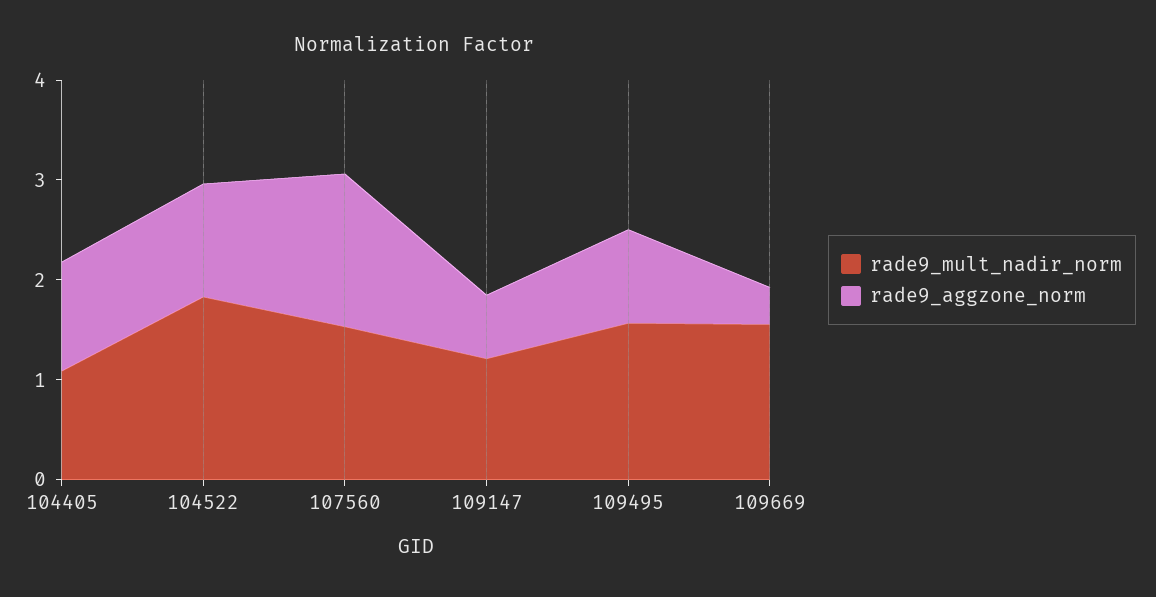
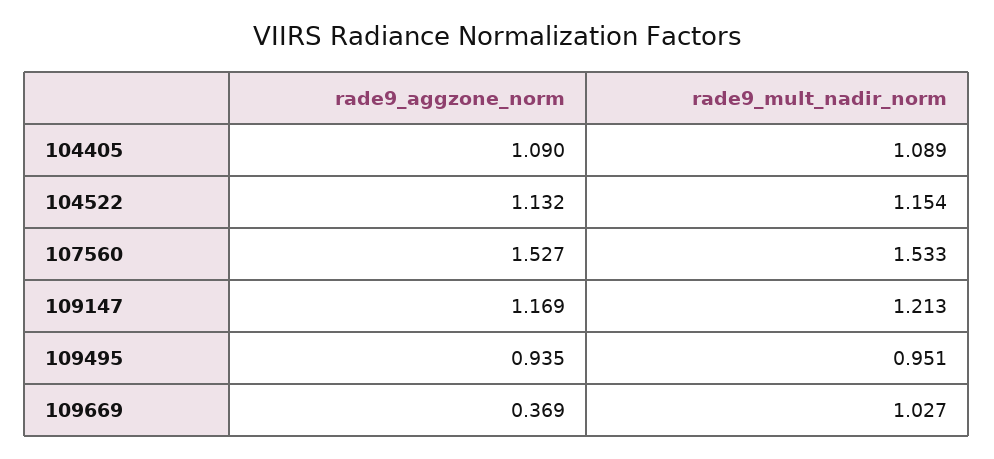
rade9_mult_nadir_norm, 104522: 1.8 -> 1.154
rade9_aggzone_norm, 109147: 0.6 -> 1.169
rade9_mult_nadir_norm, 109495: 1.6 -> 0.951
rade9_mult_nadir_norm, 109669: 1.6 -> 1.027

